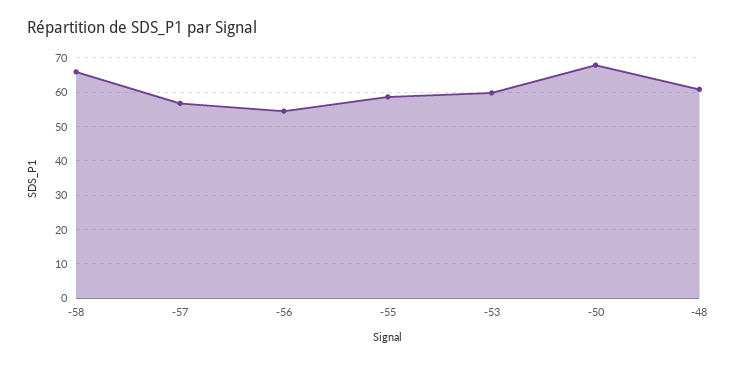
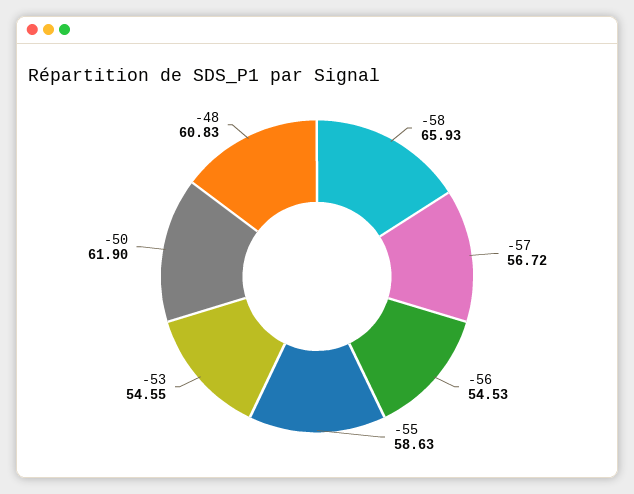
-53: 60 -> 54.55
-50: 68 -> 61.9

